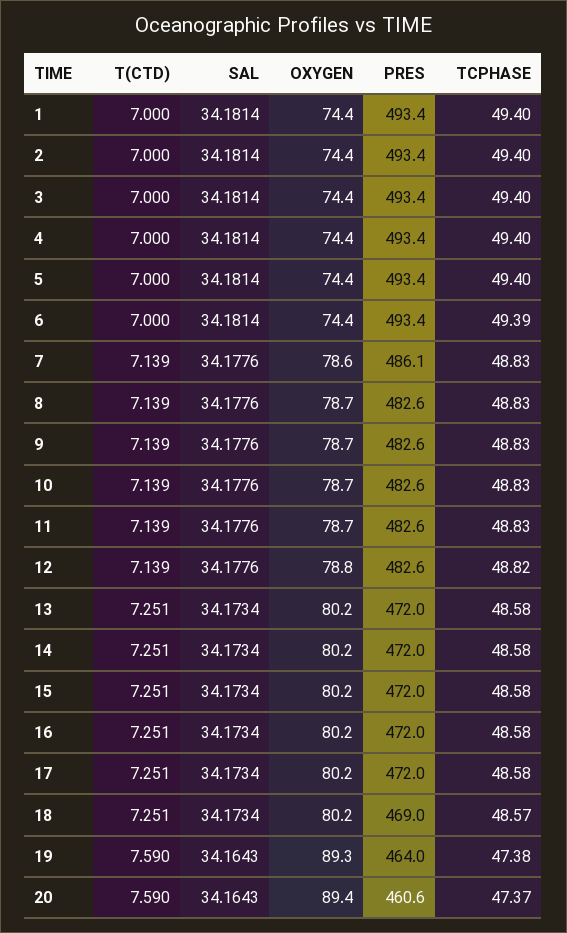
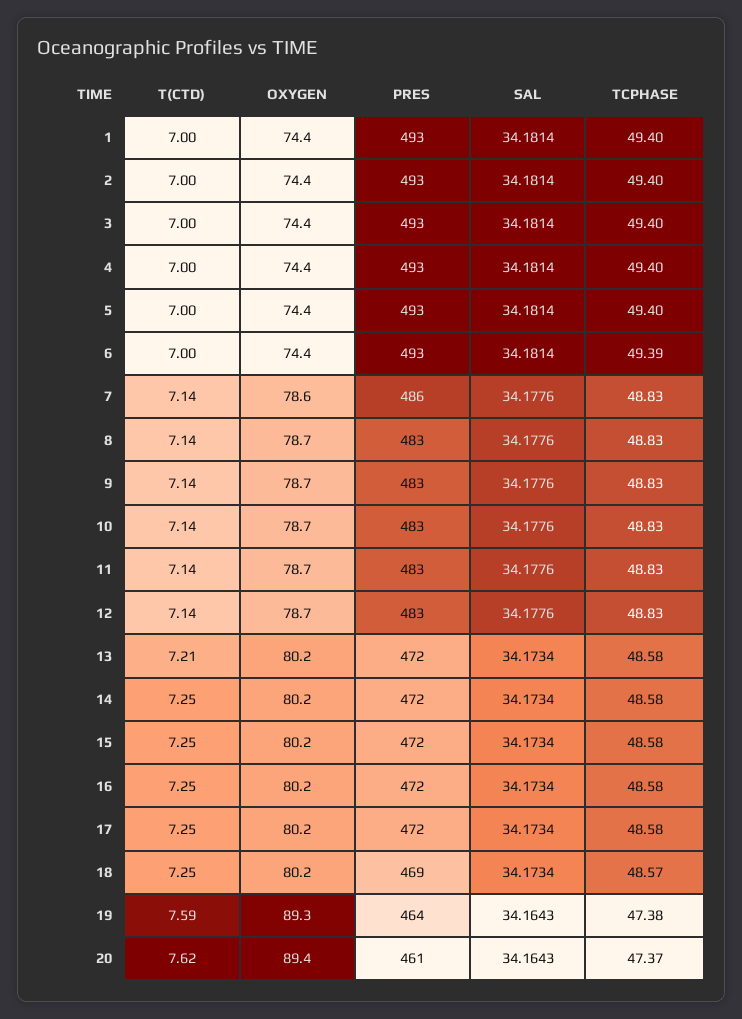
OXYGEN, 12: 78.8 -> 78.7
TCPHASE, 12: 48.82 -> 48.83
T(CTD), 13: 7.251 -> 7.21
T(CTD), 20: 7.59 -> 7.62

